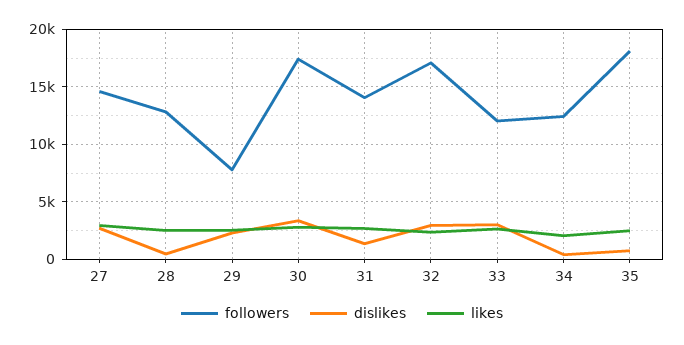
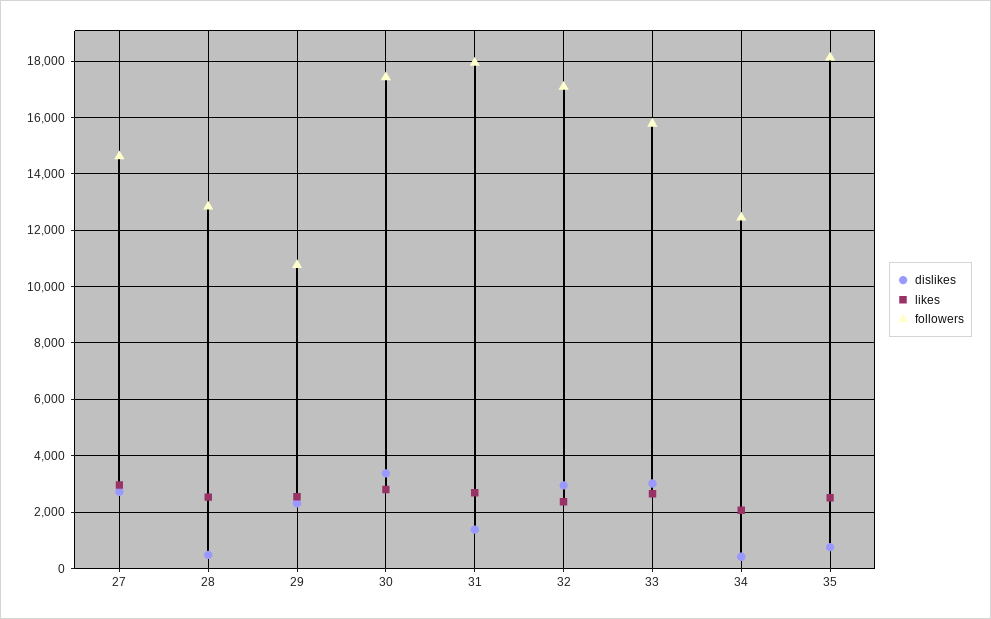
followers, 29: 8000 -> 10750
followers, 31: 14000 -> 18000
followers, 33: 12000 -> 15750

